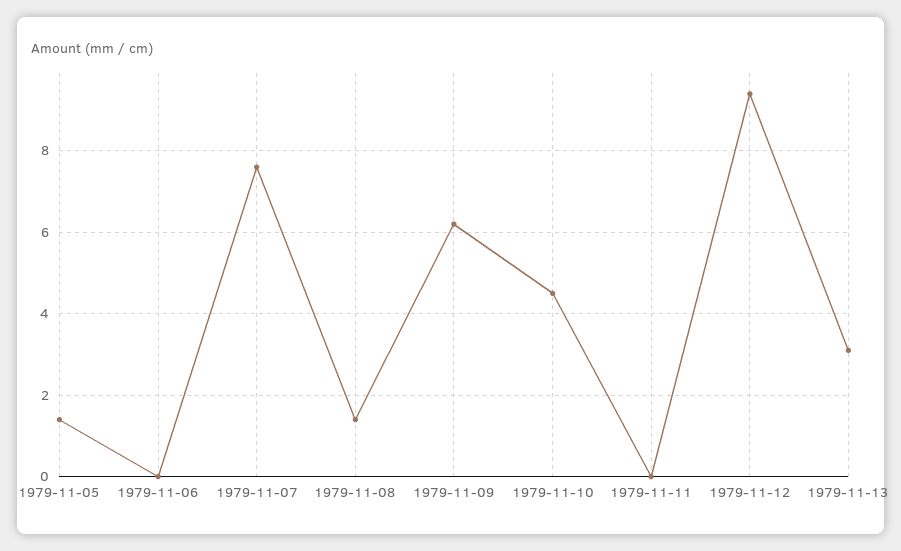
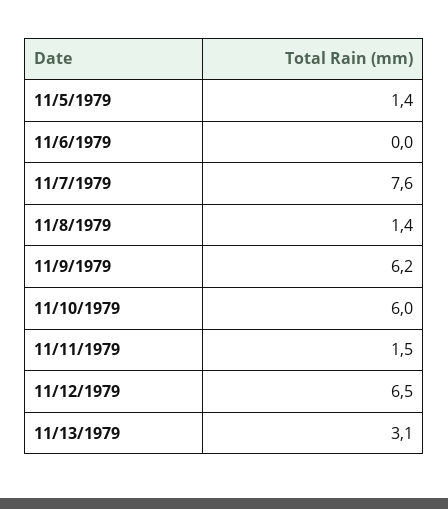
1979-11-10: 4.5 -> 6
1979-11-11: 0 -> 1.5
1979-11-12: 9.5 -> 6.5

